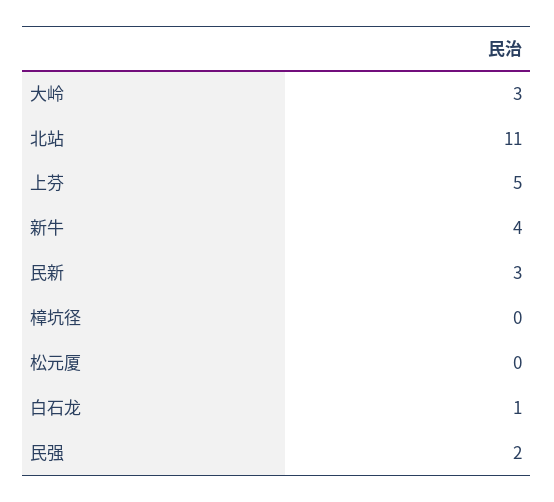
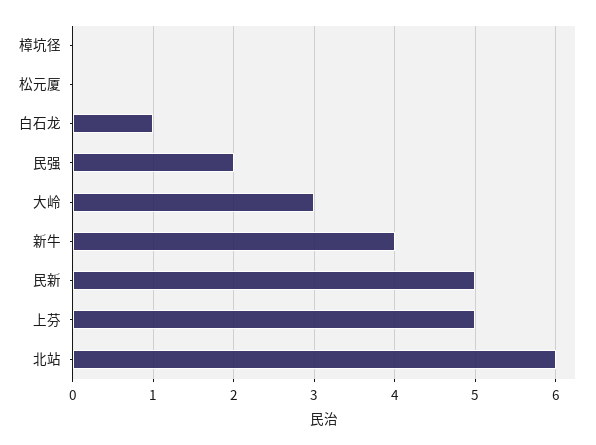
北站: 11 -> 6
民新: 3 -> 5

